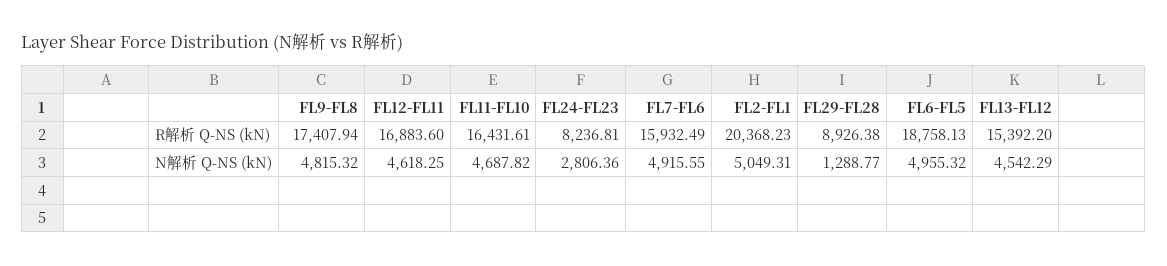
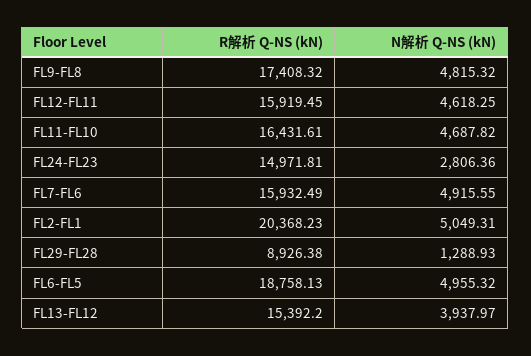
FL9-FL8, R解析 Q-NS (kN): 17407.94 -> 17408.32
FL12-FL11, R解析 Q-NS (kN): 16883.6 -> 15919.45
FL24-FL23, R解析 Q-NS (kN): 8236.81 -> 14971.81
FL29-FL28, N解析 Q-NS (kN): 1288.77 -> 1288.93
FL13-FL12, N解析 Q-NS (kN): 4542.29 -> 3937.97

